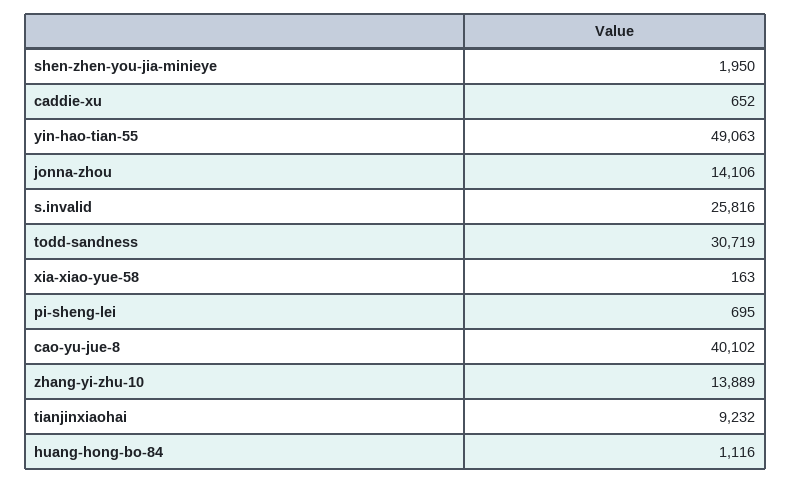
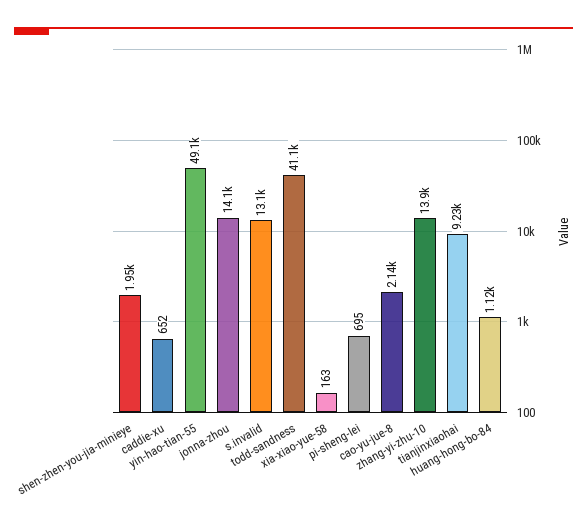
s.invalid: 25816 -> 13100
todd-sandness: 30719 -> 41100
cao-yu-jue-8: 40102 -> 2140

